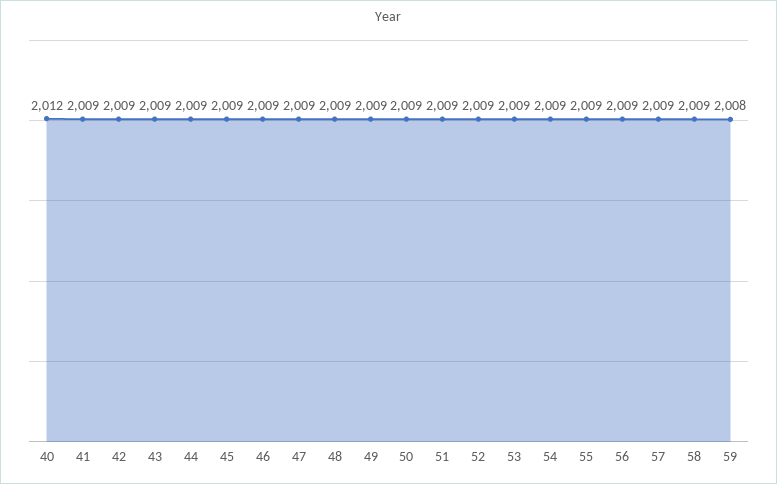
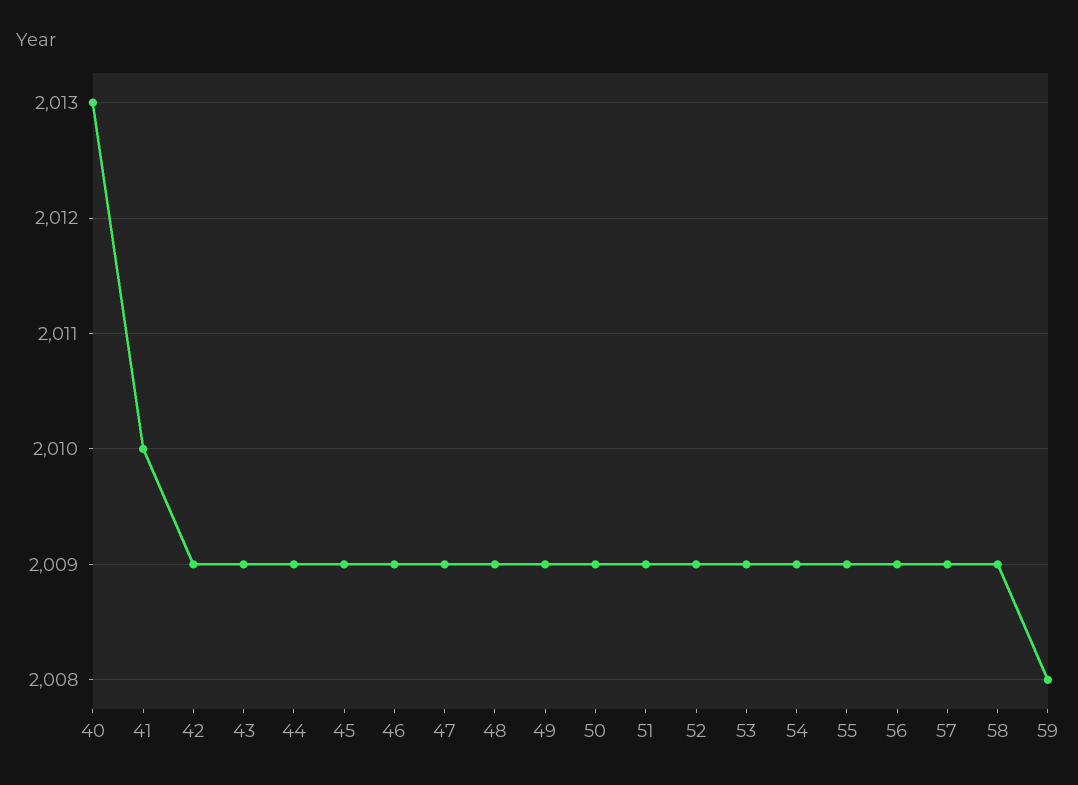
40: 2012 -> 2013
41: 2009 -> 2010

